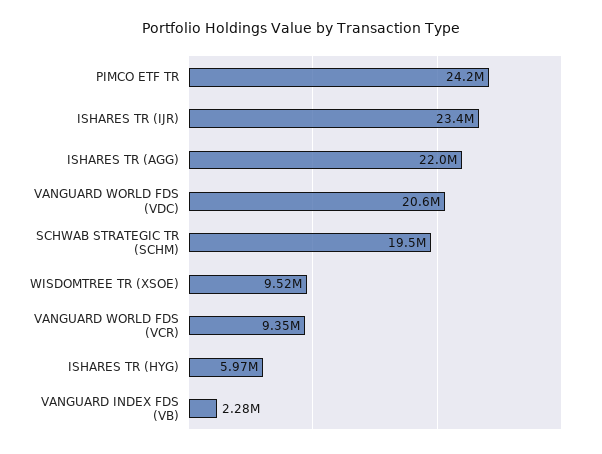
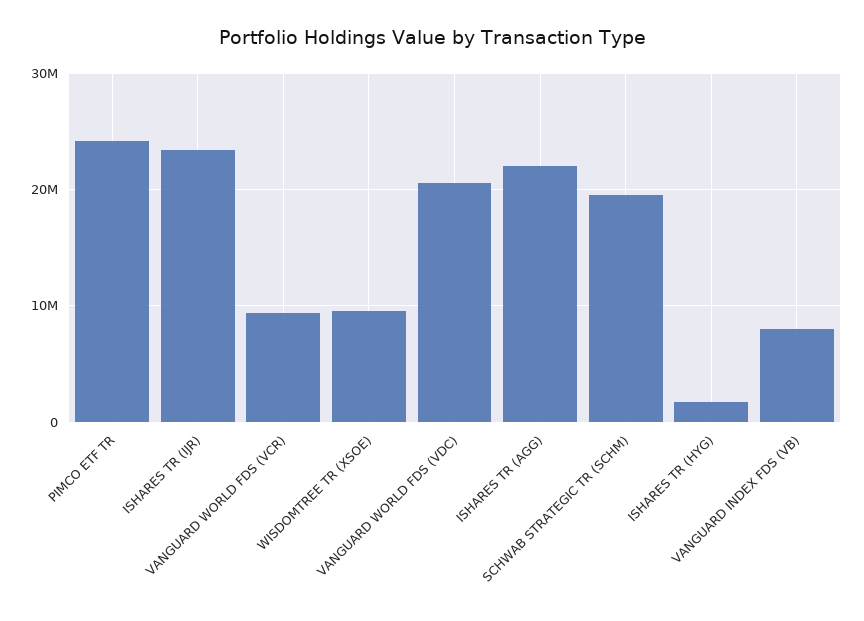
ISHARES TR (HYG): 5970000 -> 2000000
VANGUARD INDEX FDS (VB): 2280000 -> 8000000

